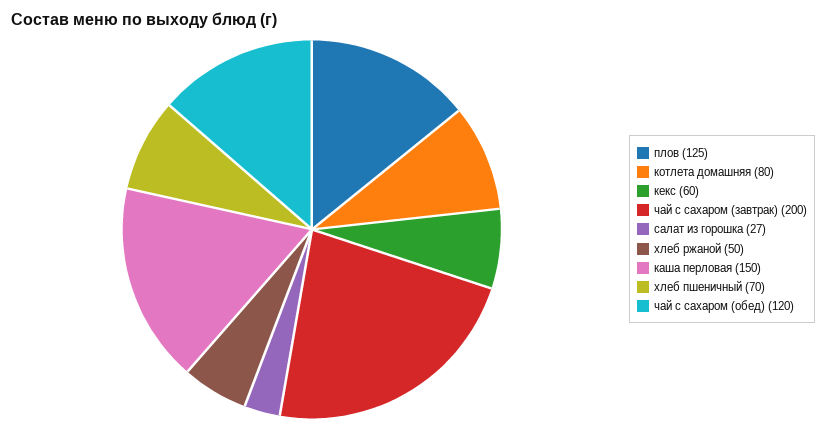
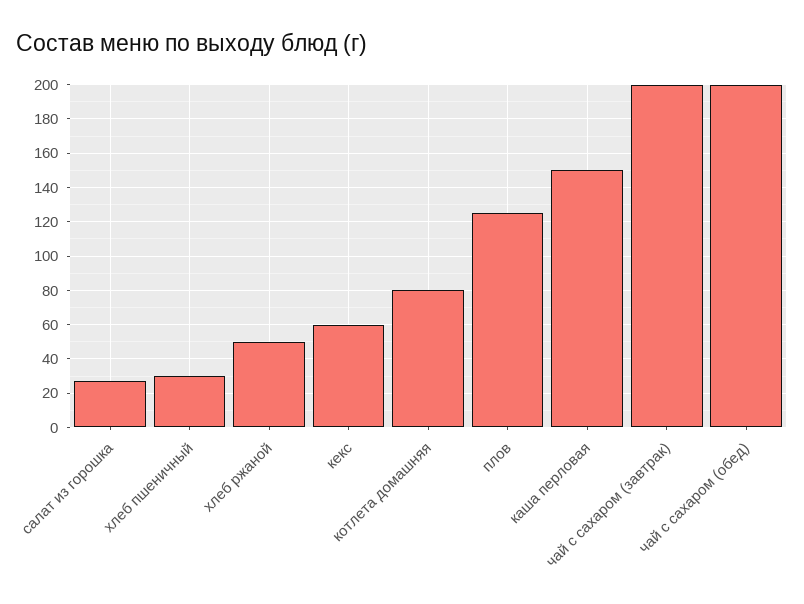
хлеб пшеничный: 70 -> 30
чай с сахаром (обед): 120 -> 200

